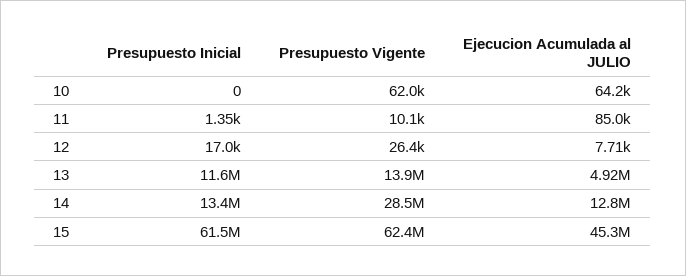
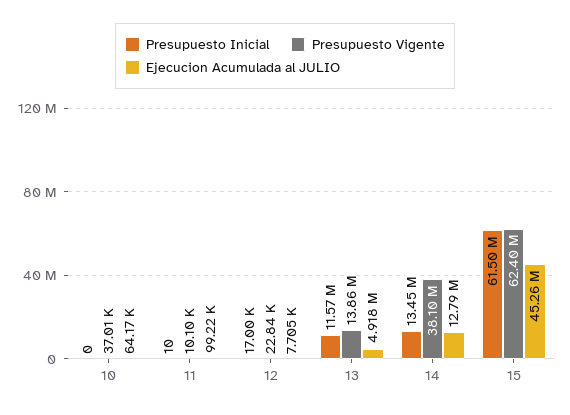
Presupuesto Vigente, 10: 62000 -> 37010
Presupuesto Inicial, 11: 1350 -> 10
Ejecucion Acumulada al JULIO, 11: 85000 -> 99220
Presupuesto Vigente, 12: 26400 -> 22840
Presupuesto Vigente, 14: 28500000 -> 38100000

